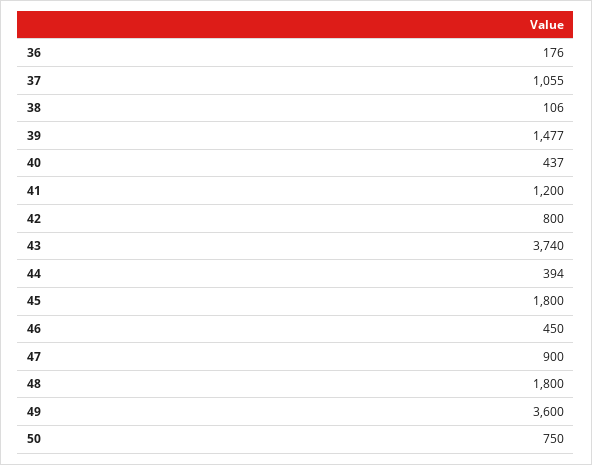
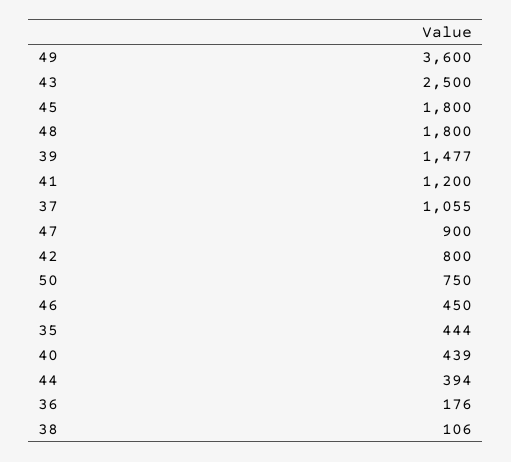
40: 437 -> 439
43: 3740 -> 2500
35: none -> 444

